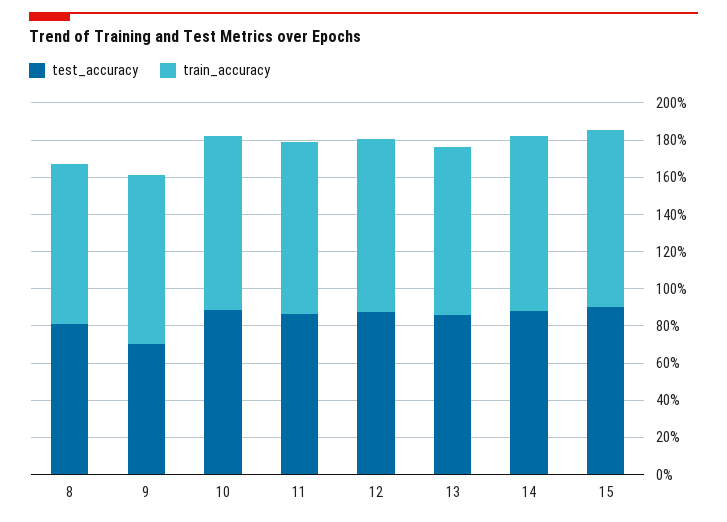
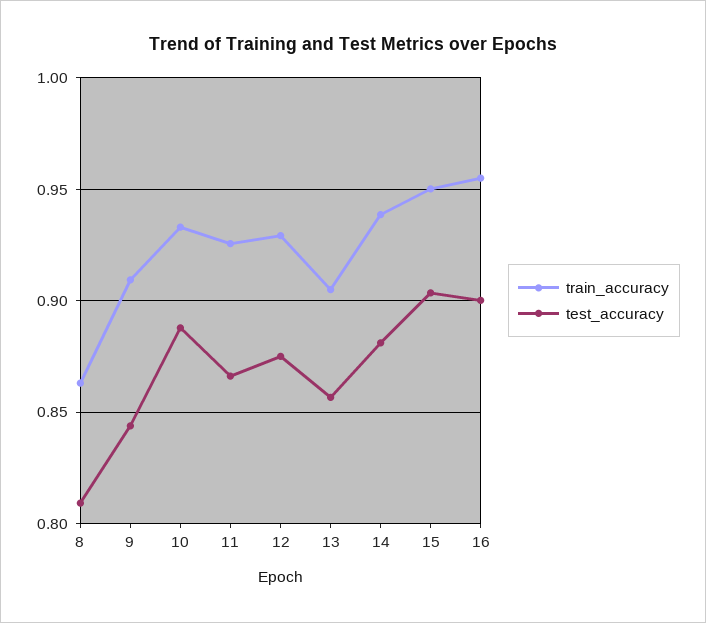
test_accuracy, 9: 0.7 -> 0.845
train_accuracy, 16: none -> 0.955
test_accuracy, 16: none -> 0.9

